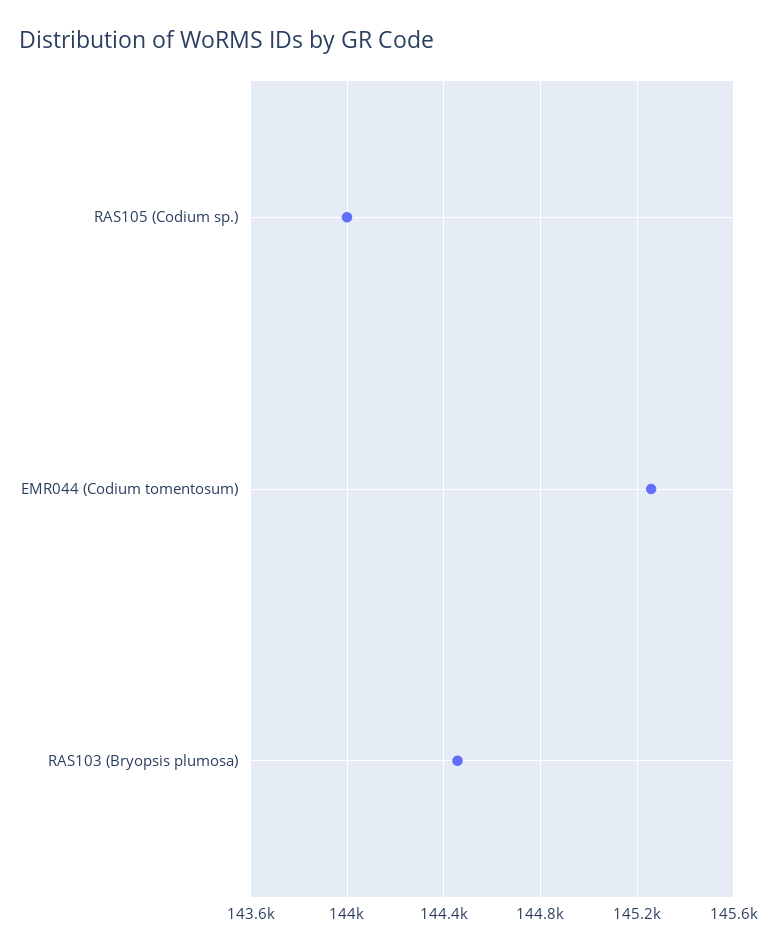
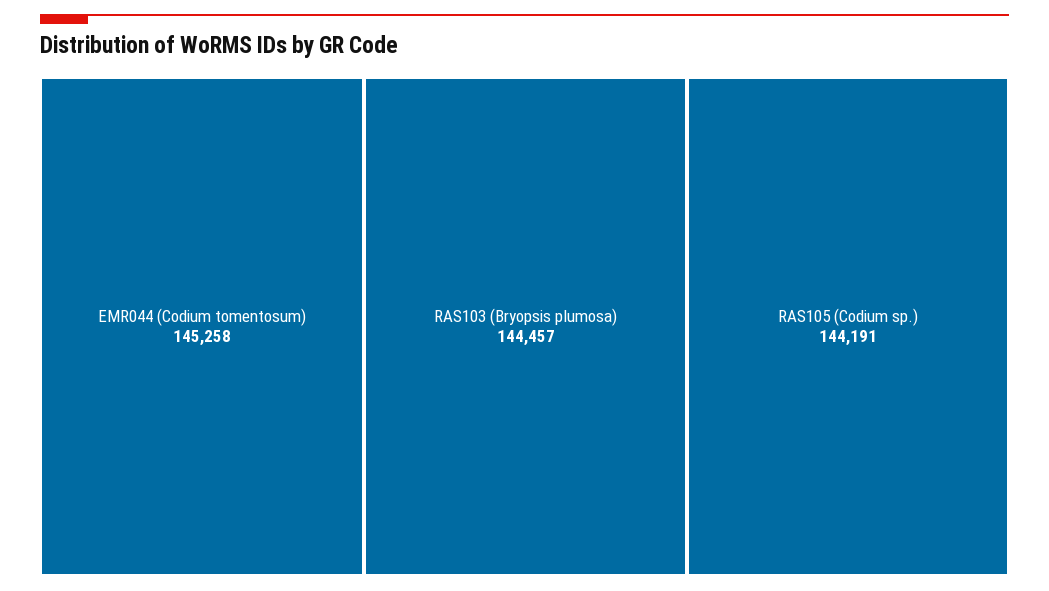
RAS105 (Codium sp.): 144000 -> 144191

